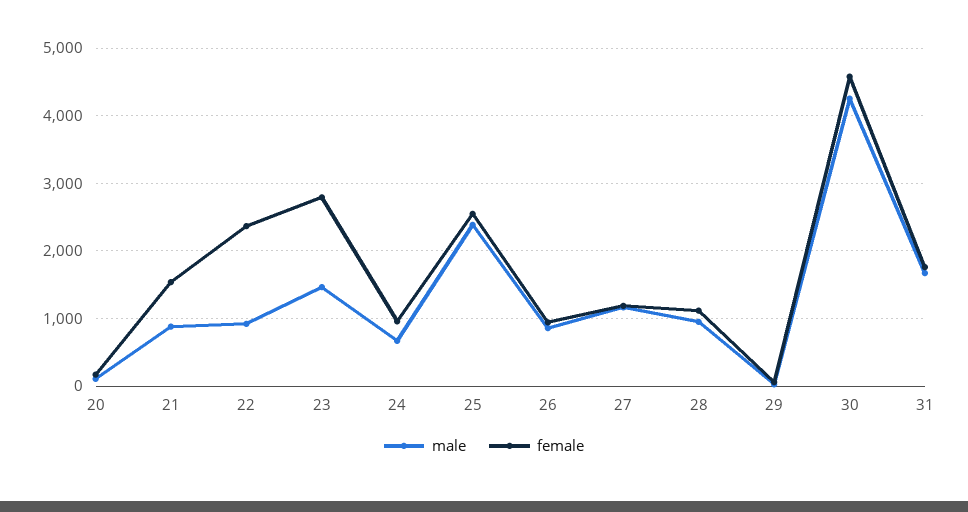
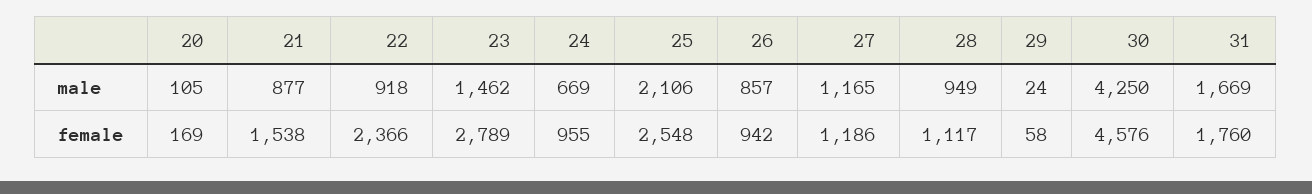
male, 25: 2400 -> 2106

